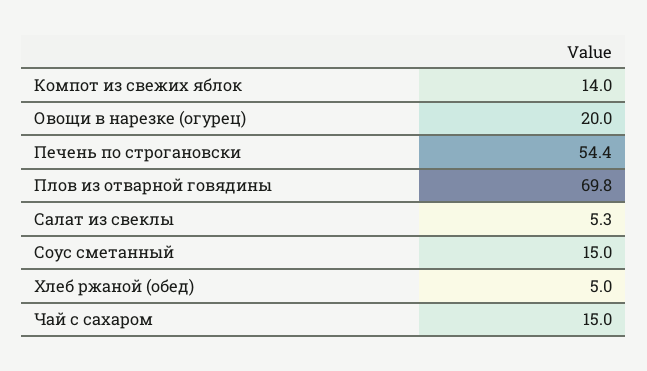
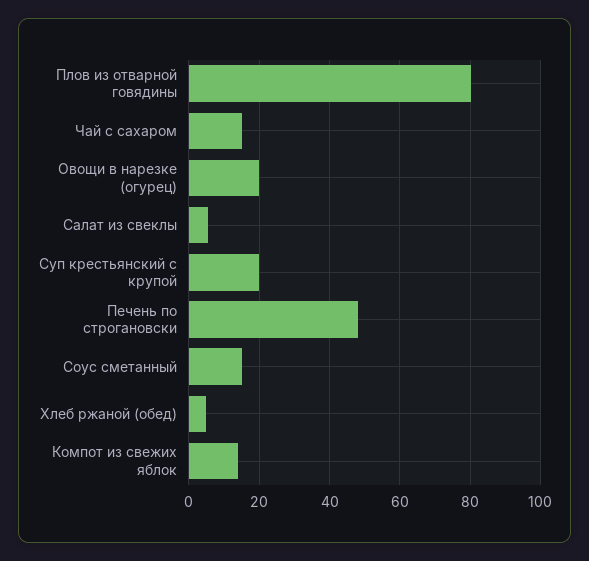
Печень по строгановски: 54.4 -> 48
Плов из отварной говядины: 69.8 -> 80
Суп крестьянский с крупой: none -> 20

